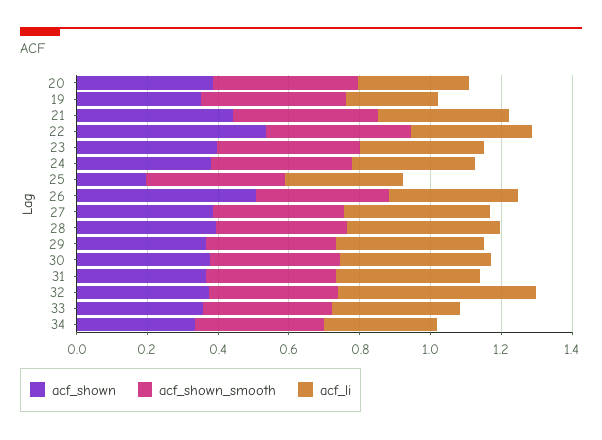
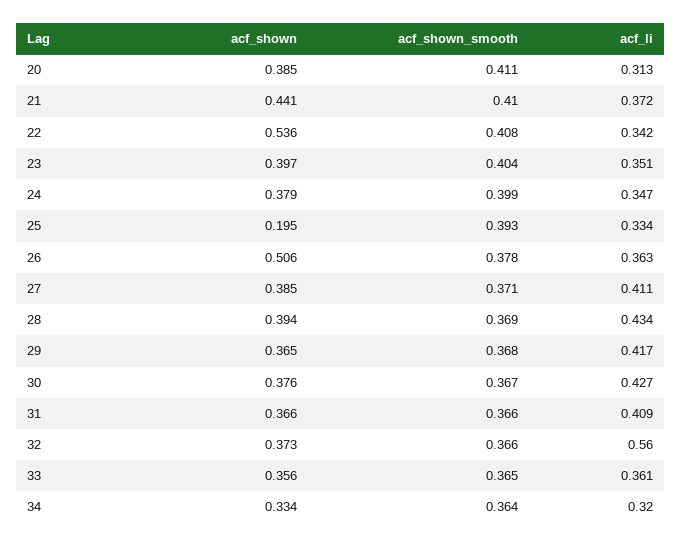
acf_shown, 19: 0.35 -> none
acf_shown_smooth, 19: 0.4 -> none
acf_li, 19: 0.25 -> none

